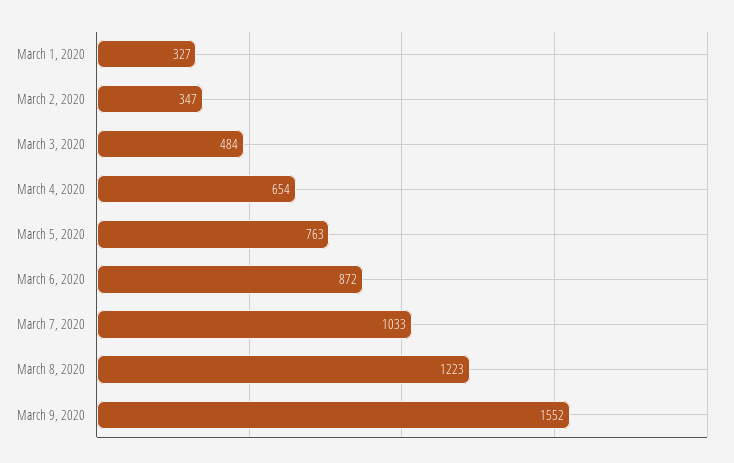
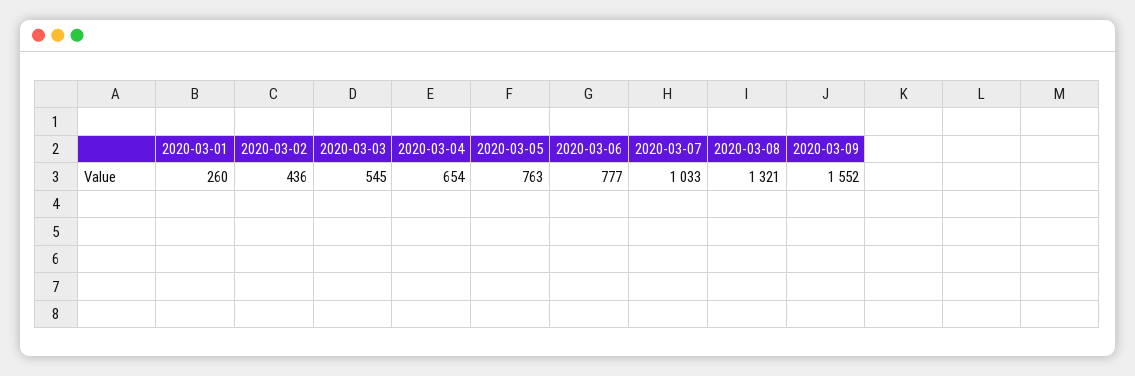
March 1, 2020: 327 -> 260
March 2, 2020: 347 -> 436
March 3, 2020: 484 -> 545
March 6, 2020: 872 -> 777
March 8, 2020: 1223 -> 1321

